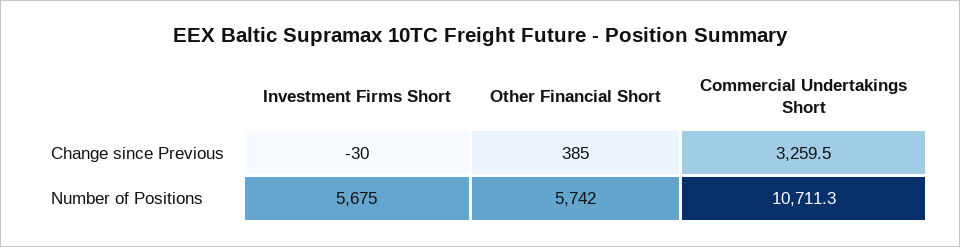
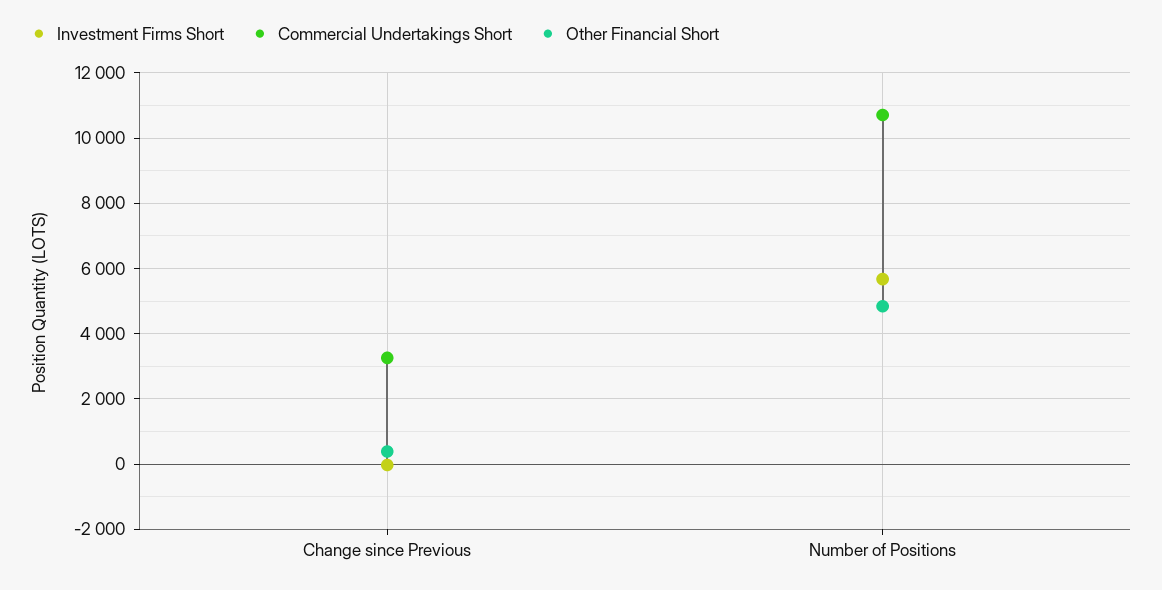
Other Financial Short, Number of Positions: 5742 -> 4800

